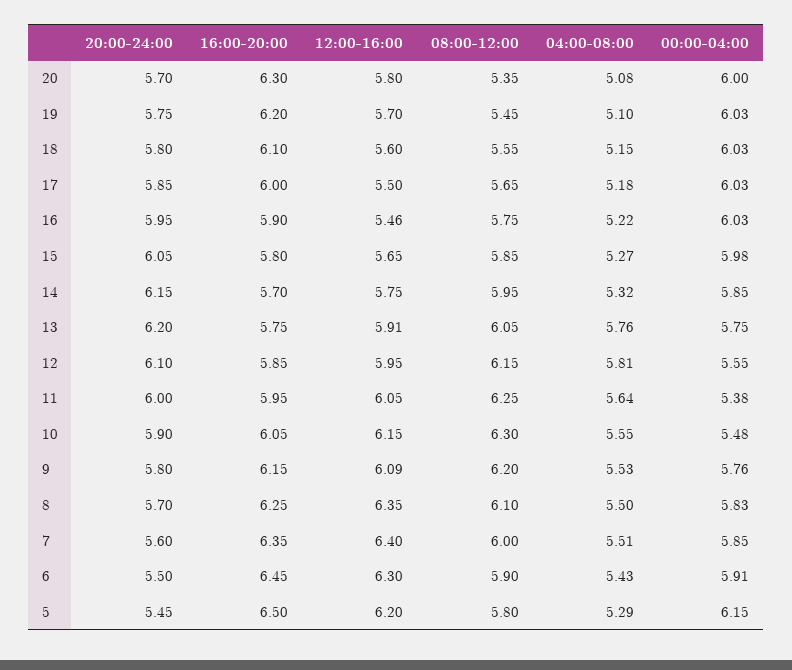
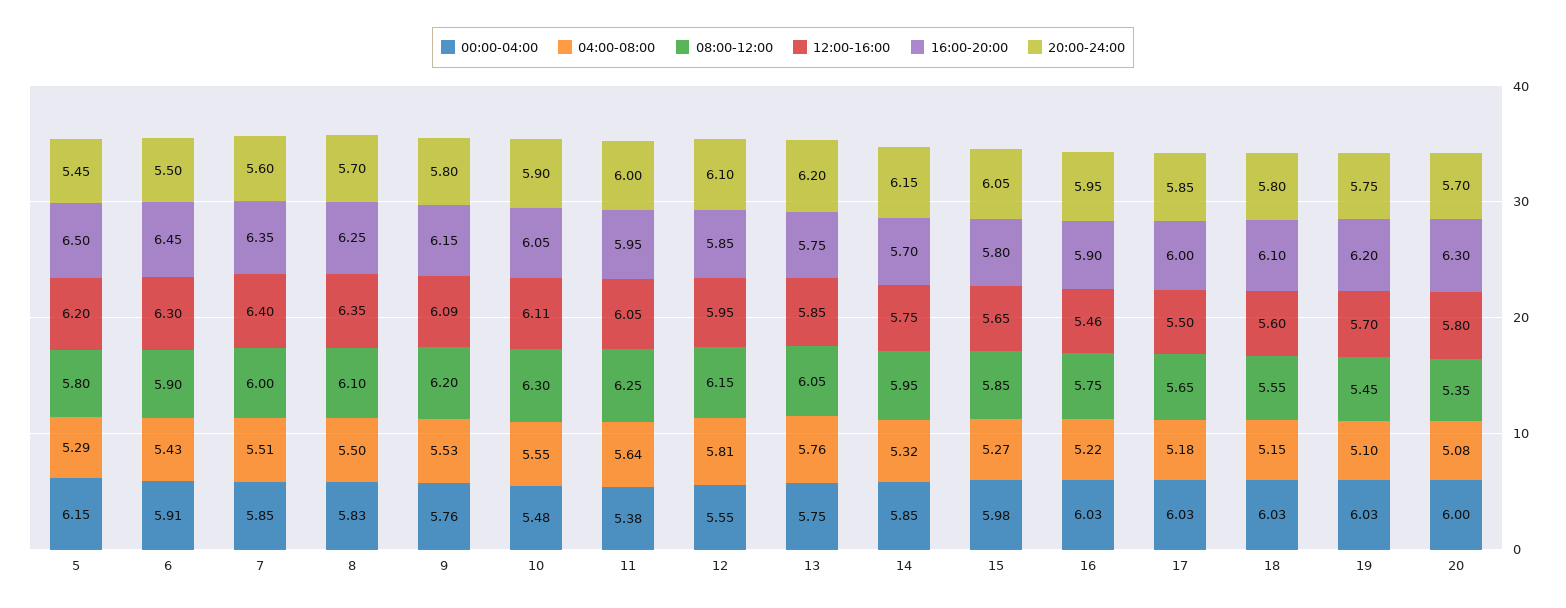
12:00-16:00, 13: 5.91 -> 5.85
12:00-16:00, 10: 6.15 -> 6.11

